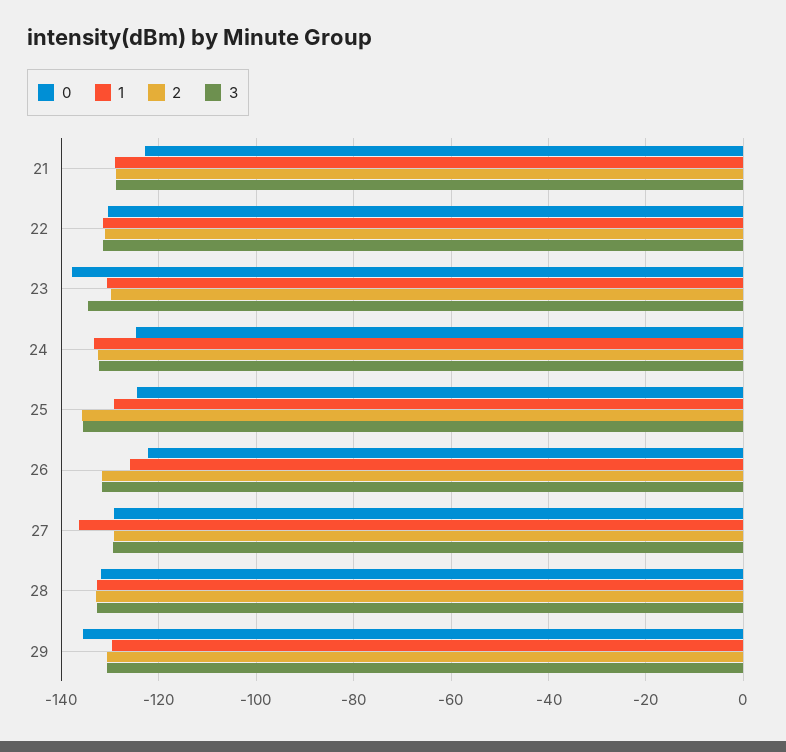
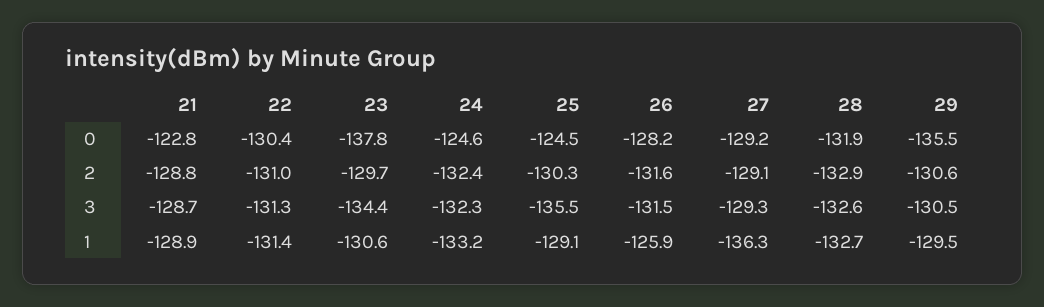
2, 25: -136 -> -130.3
0, 26: -122 -> -128.2

